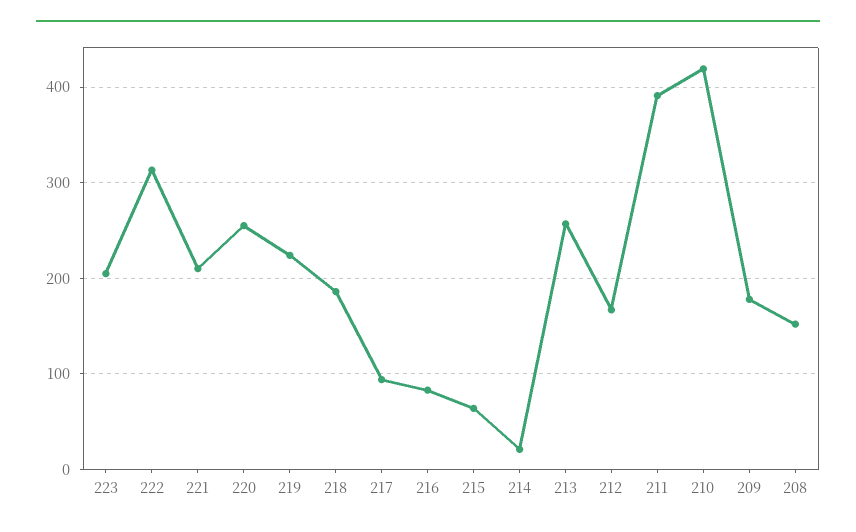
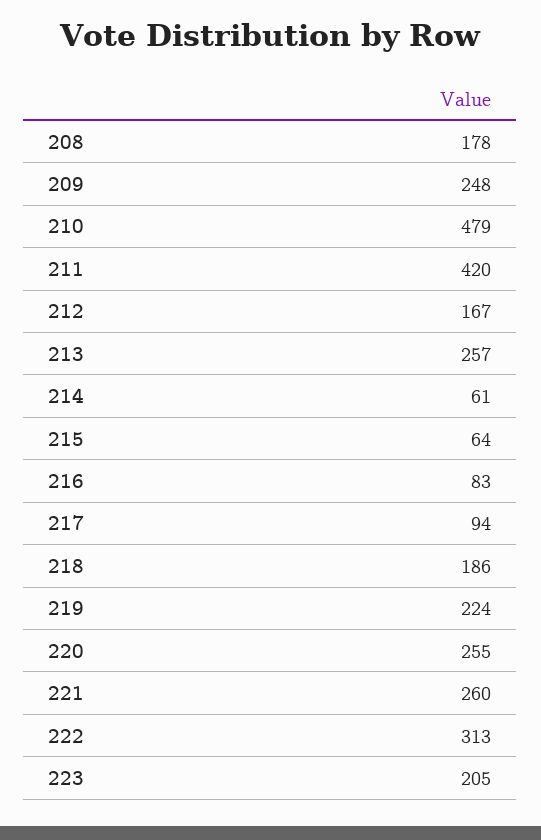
221: 210 -> 260
214: 20 -> 61
211: 390 -> 420
210: 420 -> 479
209: 180 -> 248
208: 150 -> 178

